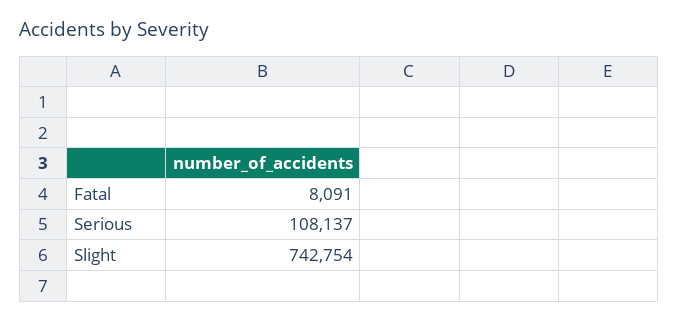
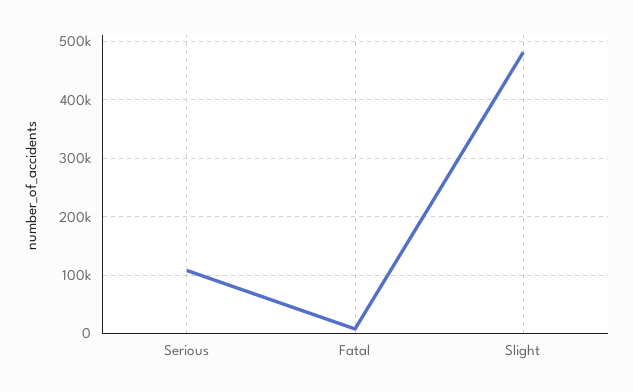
Slight: 742754 -> 480000

